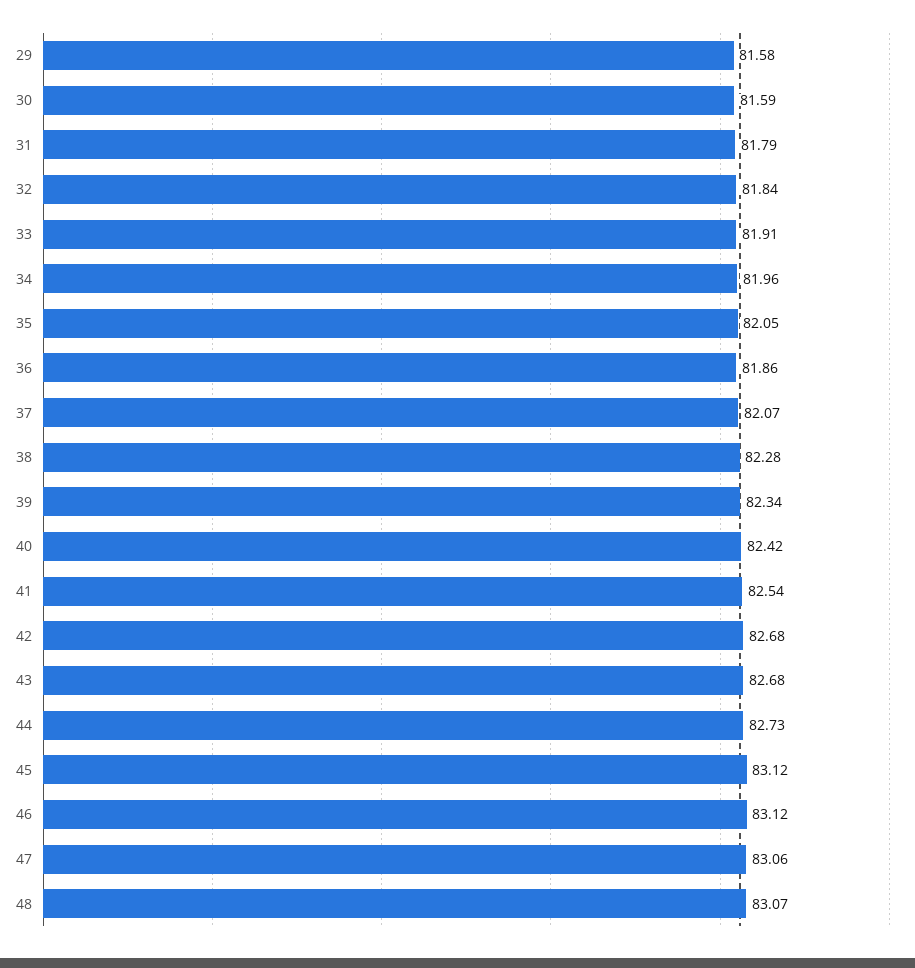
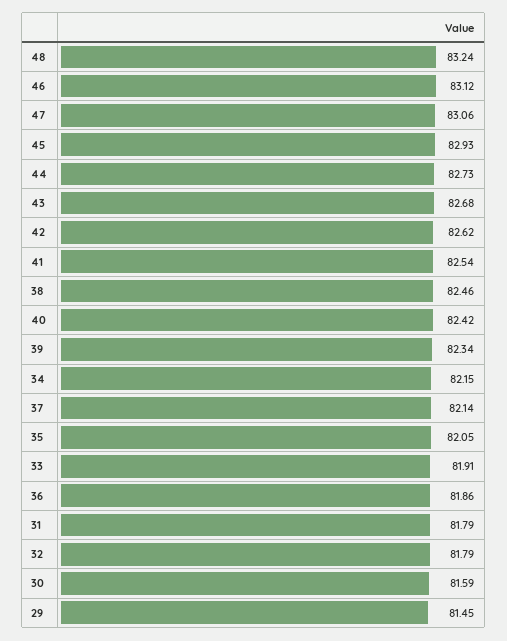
29: 81.58 -> 81.45
32: 81.84 -> 81.79
34: 81.96 -> 82.15
37: 82.07 -> 82.14
38: 82.28 -> 82.46
42: 82.68 -> 82.62
45: 83.12 -> 82.93
48: 83.07 -> 83.24

